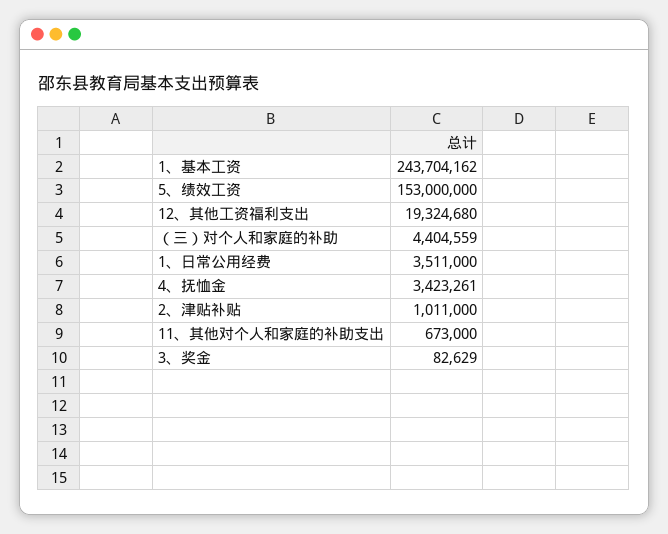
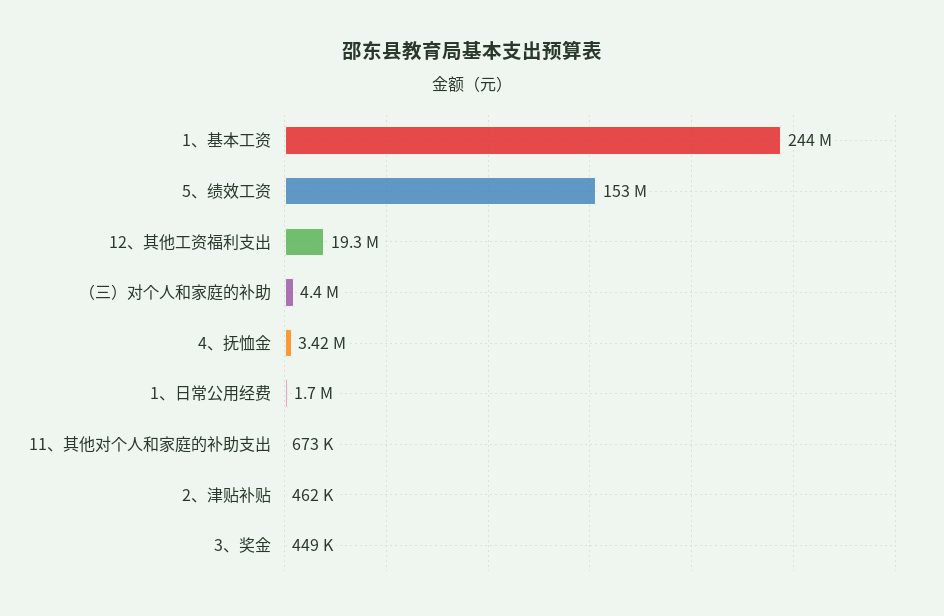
1、日常公用经费: 3511000 -> 1700000
2、津贴补贴: 1011000 -> 462000
3、奖金: 82629 -> 449000

